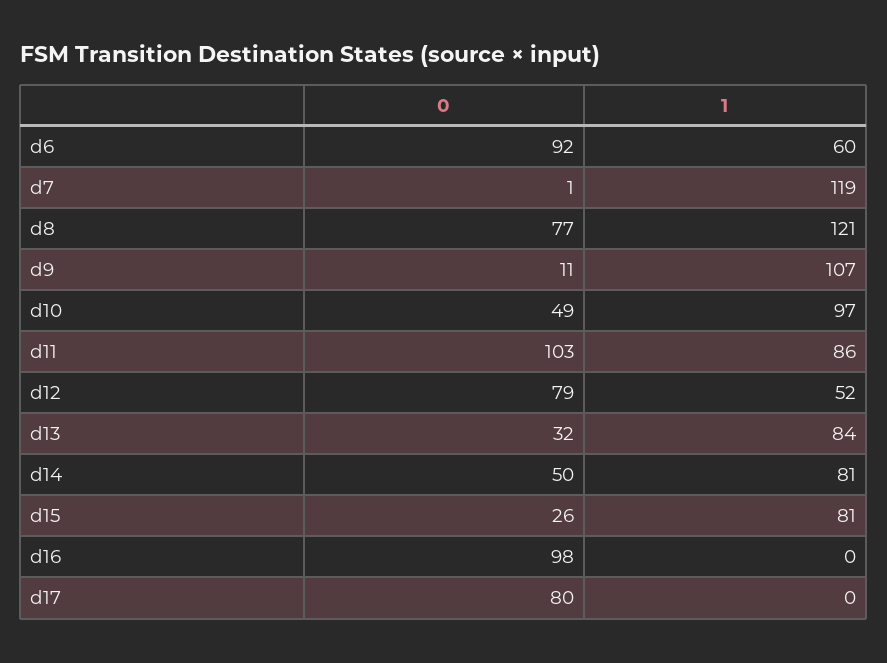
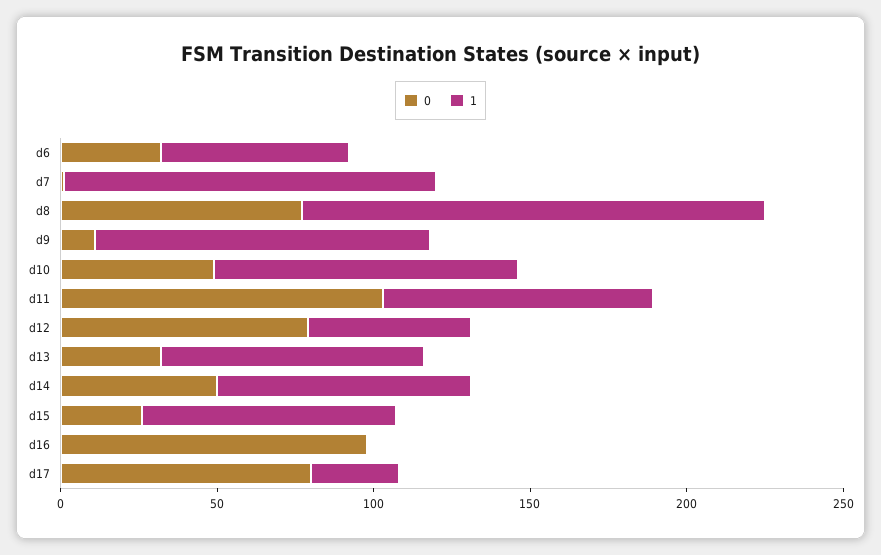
0, d6: 92 -> 30
1, d8: 121 -> 150
1, d17: 0 -> 30

